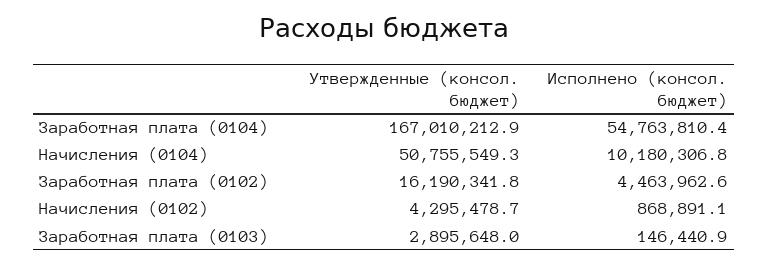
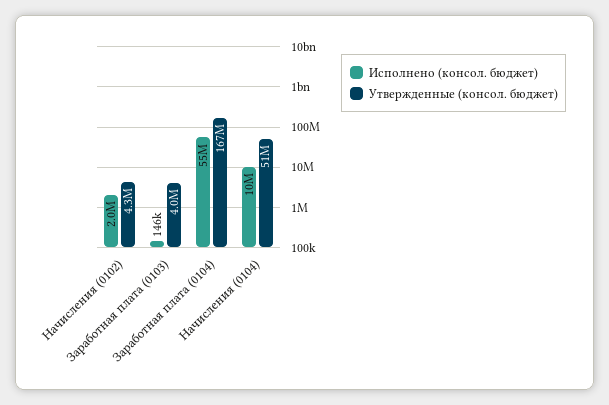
Утвержденные (консол. бюджет), Заработная плата (0102): 16190341.8 -> none
Исполнено (консол. бюджет), Заработная плата (0102): 4463962.6 -> none
Исполнено (консол. бюджет), Начисления (0102): 868891.1 -> 2000000
Утвержденные (консол. бюджет), Заработная плата (0103): 2895648 -> 4000000

